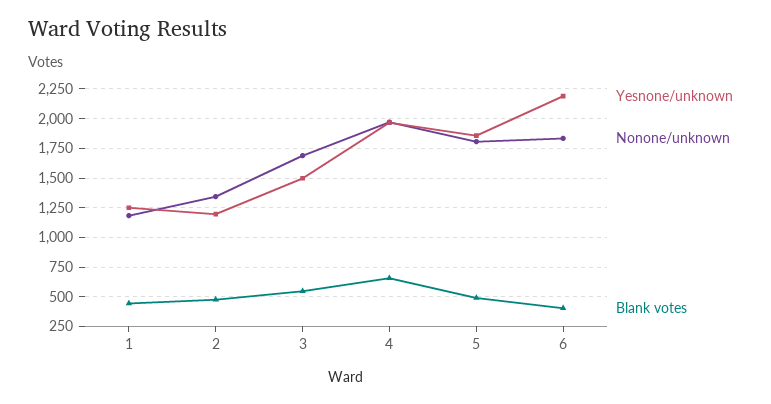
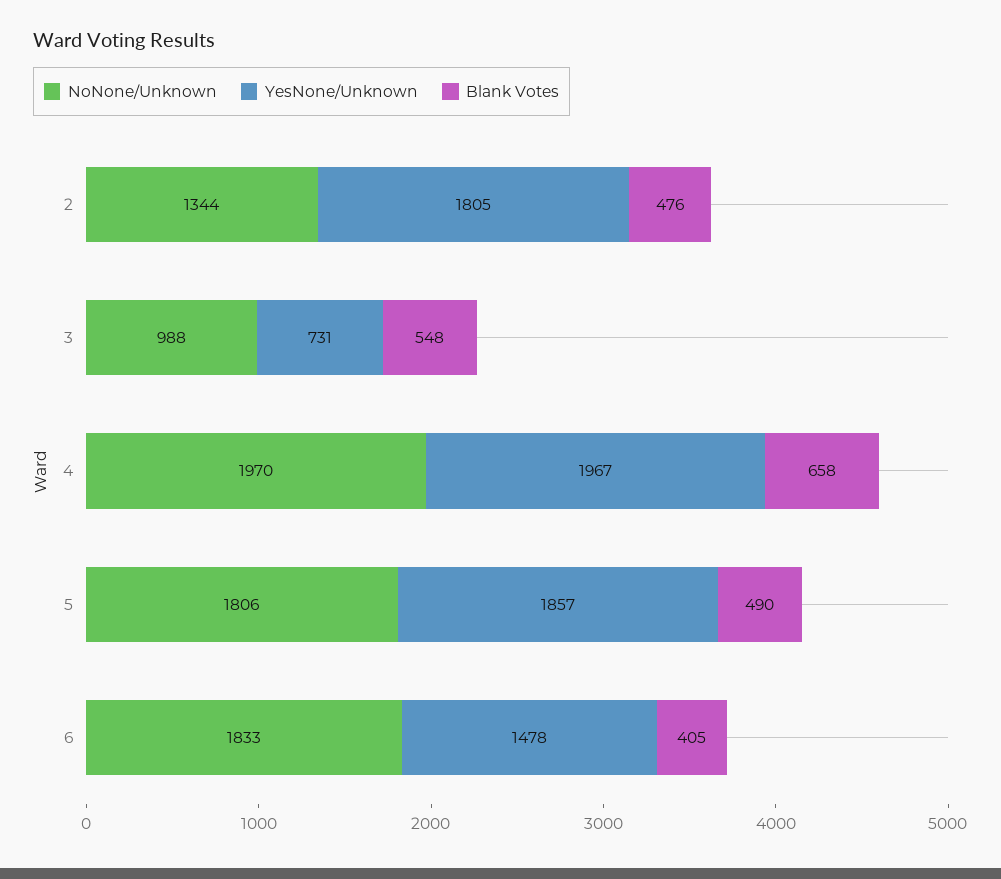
Yesnone/unknown, 1: 1250 -> none
Nonone/unknown, 1: 1250 -> none
Blank votes, 1: 500 -> none
Yesnone/unknown, 2: 1250 -> 1805
Yesnone/unknown, 3: 1500 -> 731
Nonone/unknown, 3: 1750 -> 988
Yesnone/unknown, 6: 2250 -> 1478

